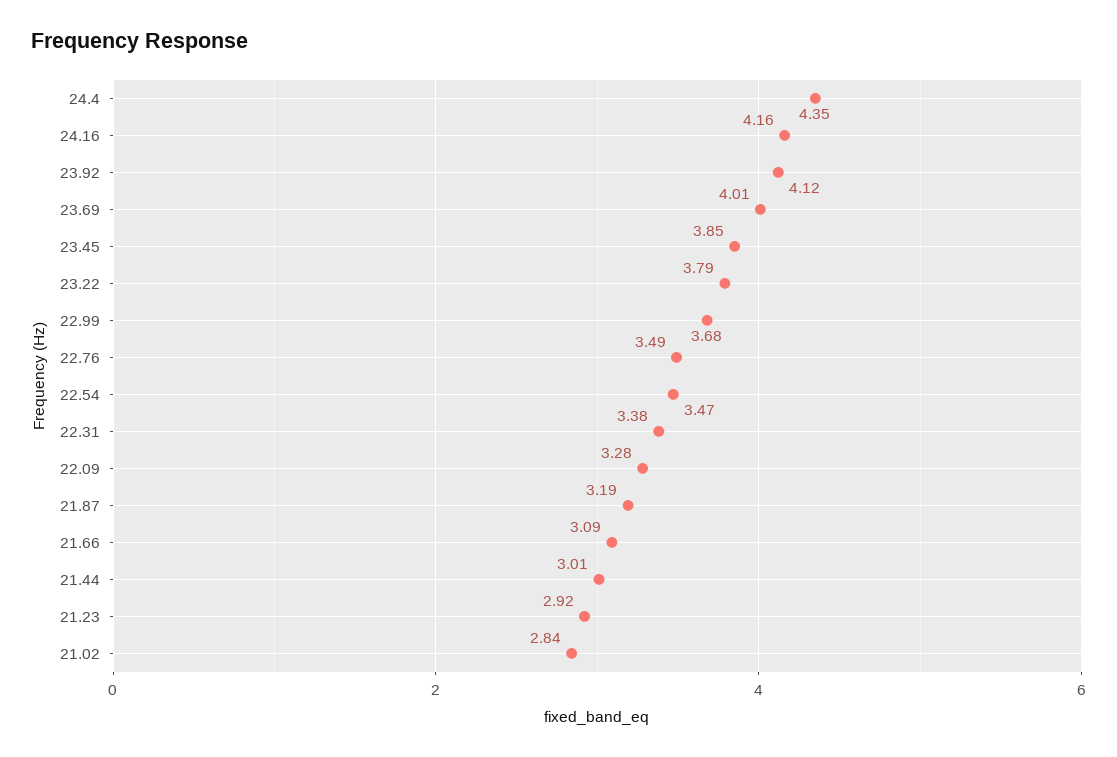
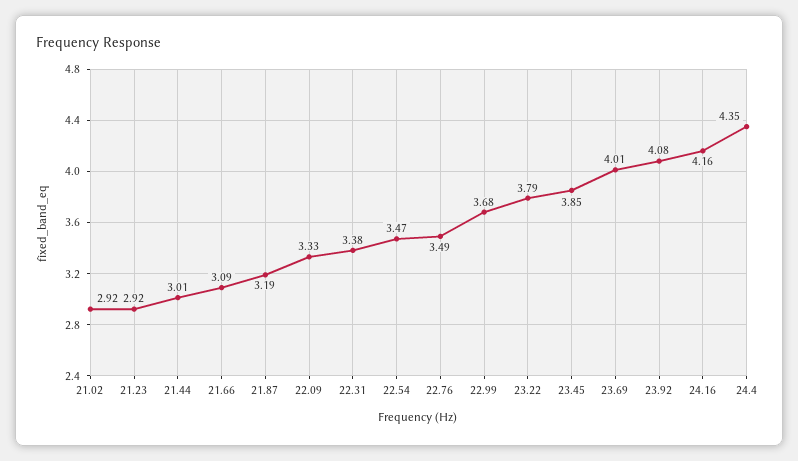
23.92: 4.12 -> 4.08
22.09: 3.28 -> 3.33
21.02: 2.84 -> 2.92

